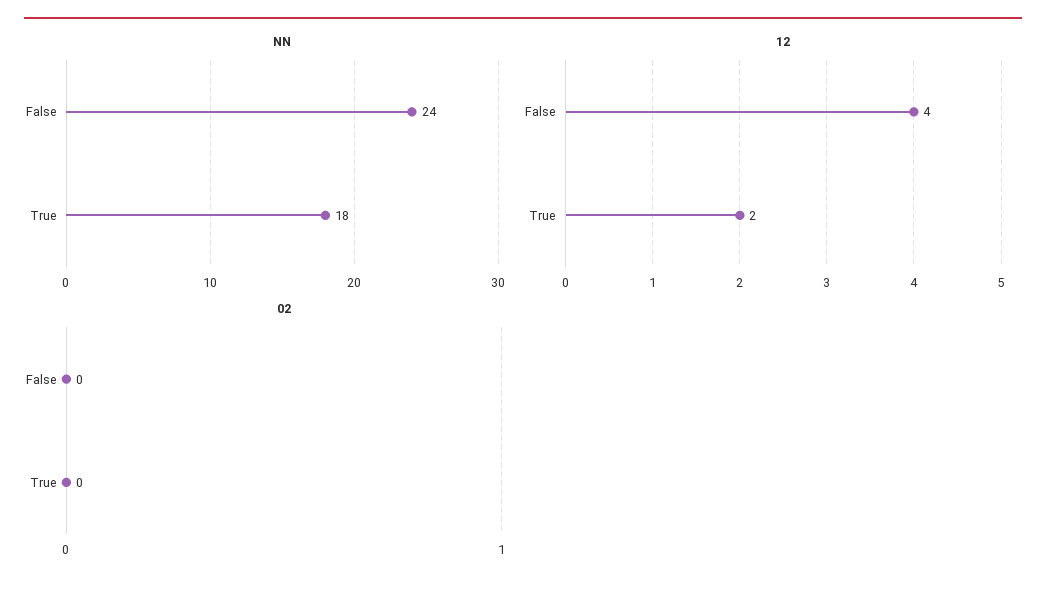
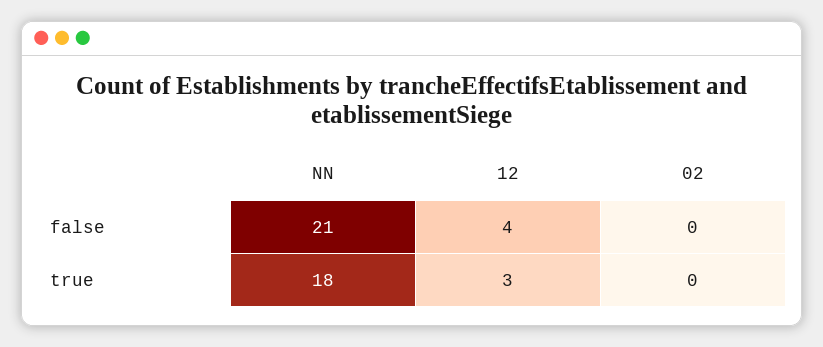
NN, False: 24 -> 21
12, True: 2 -> 3

